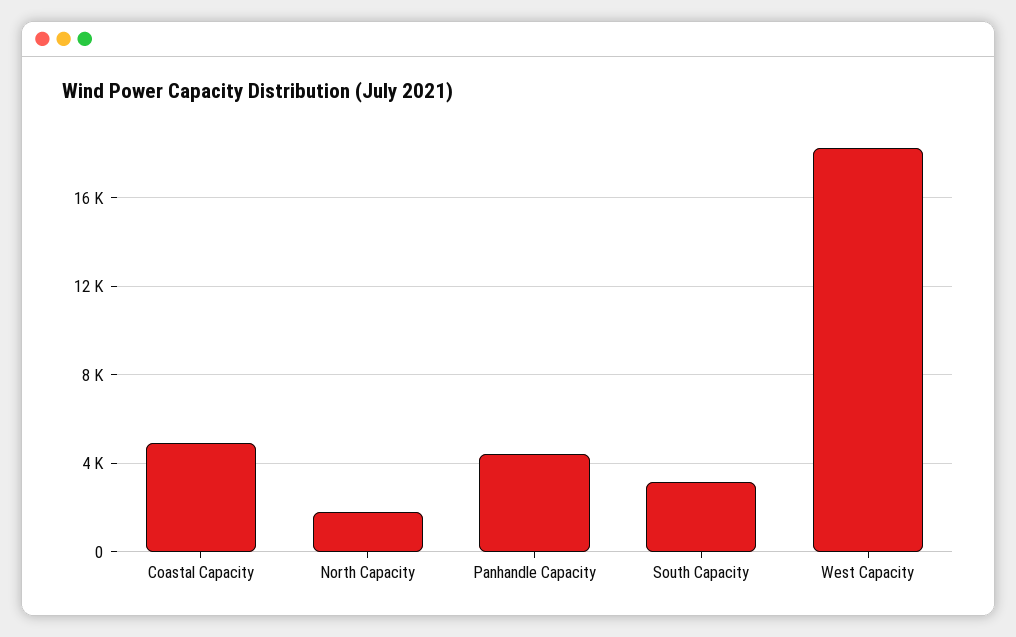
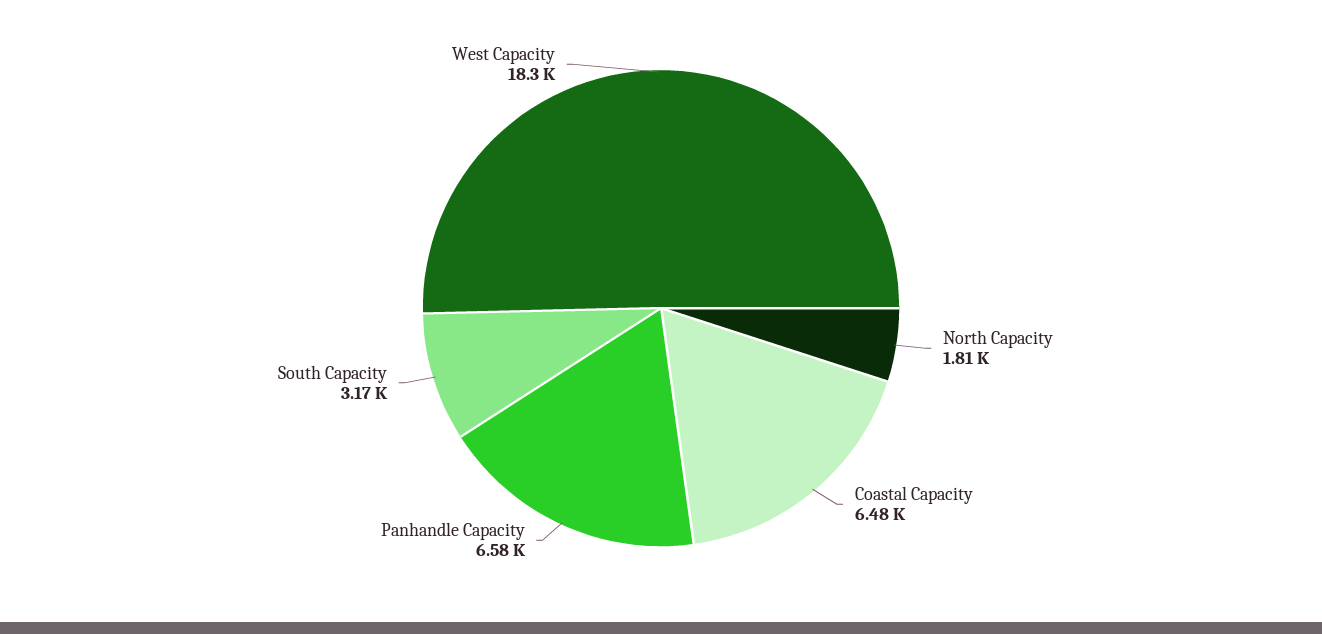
Coastal Capacity: 5000 -> 6480
Panhandle Capacity: 4500 -> 6580

